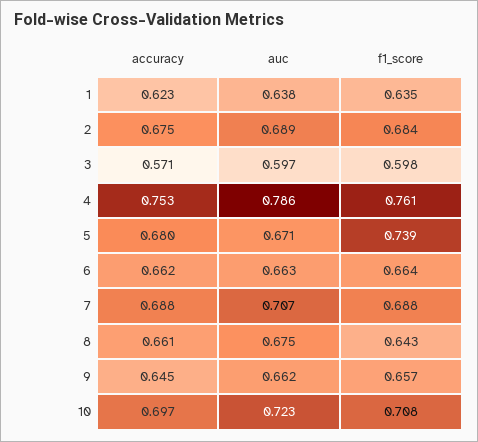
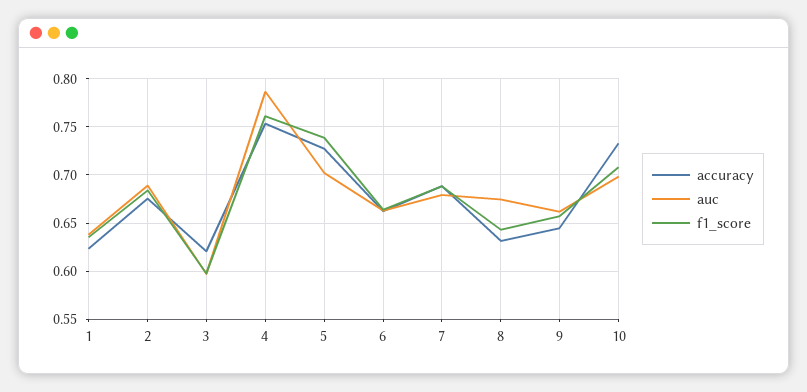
accuracy, 3: 0.571 -> 0.62
accuracy, 5: 0.68 -> 0.73
auc, 5: 0.671 -> 0.7
auc, 7: 0.707 -> 0.68
accuracy, 8: 0.661 -> 0.63
accuracy, 10: 0.697 -> 0.73
auc, 10: 0.723 -> 0.7

